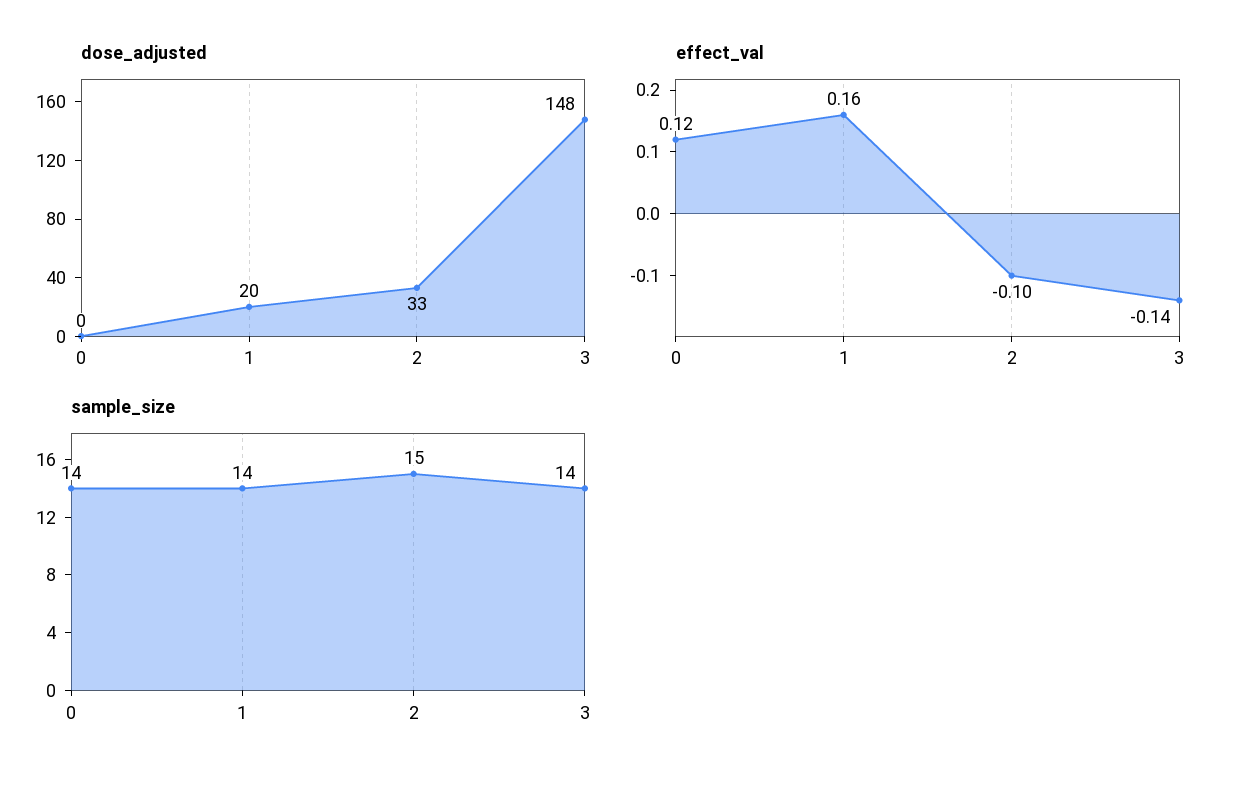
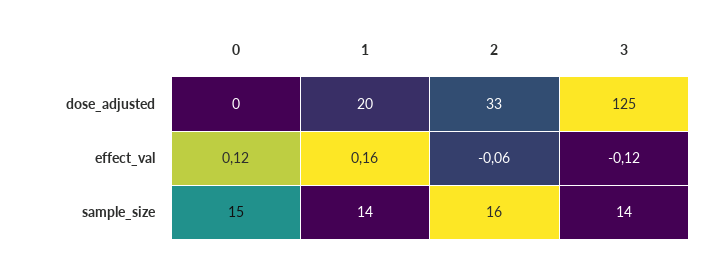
dose_adjusted, 3: 148 -> 125
effect_val, 2: -0.1 -> -0.06
effect_val, 3: -0.14 -> -0.12
sample_size, 0: 14 -> 15
sample_size, 2: 15 -> 16

